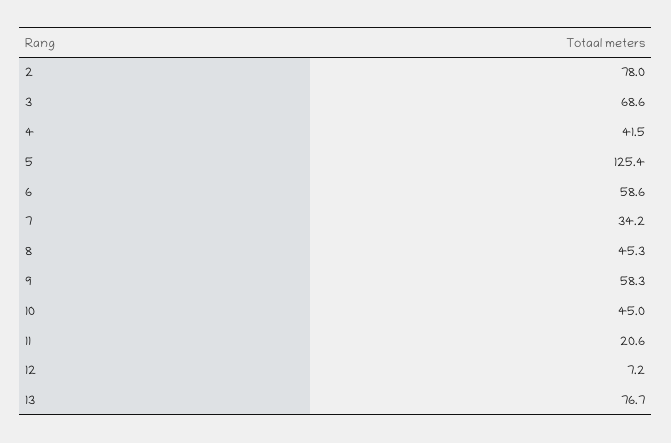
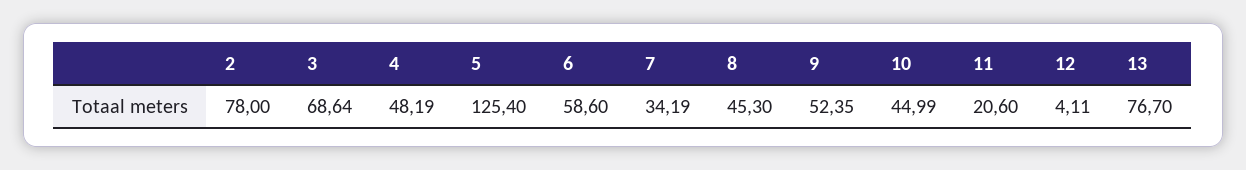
4: 41.5 -> 48.19
9: 58.3 -> 52.35
12: 7.2 -> 4.11

